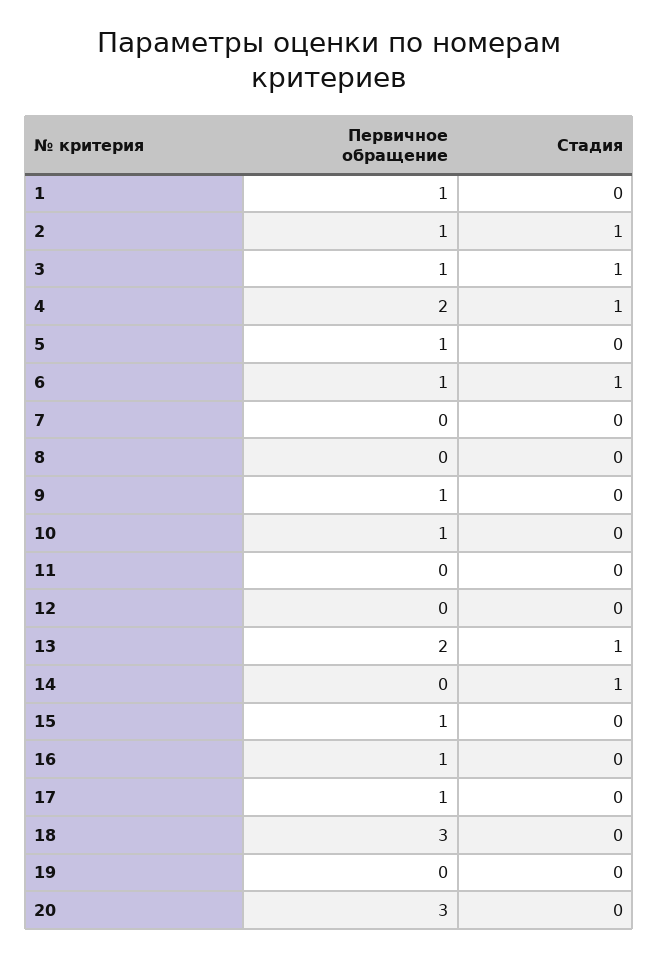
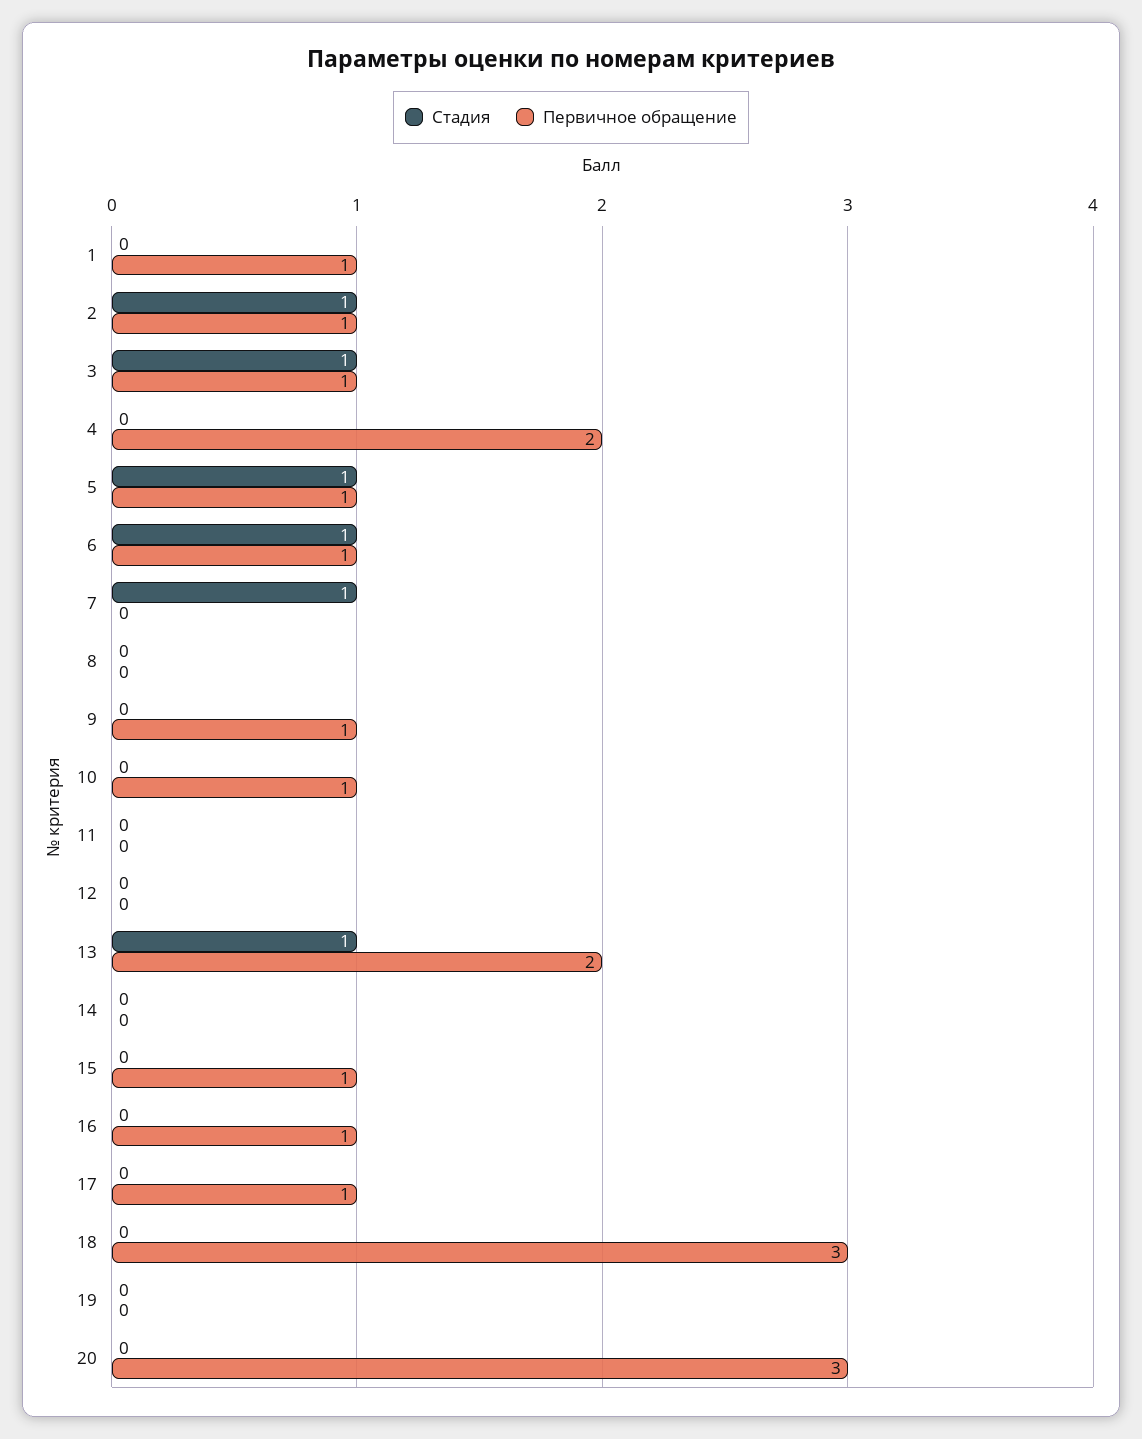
Стадия, 4: 1 -> 0
Стадия, 5: 0 -> 1
Стадия, 7: 0 -> 1
Стадия, 14: 1 -> 0

